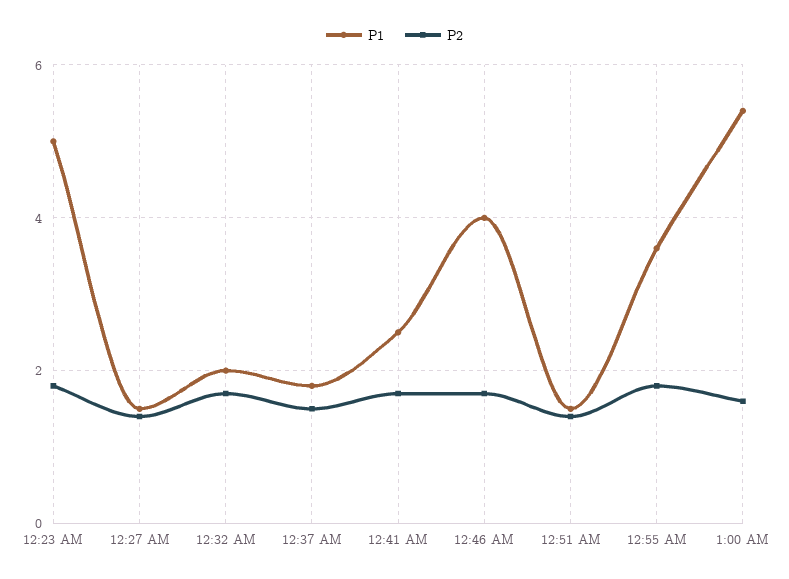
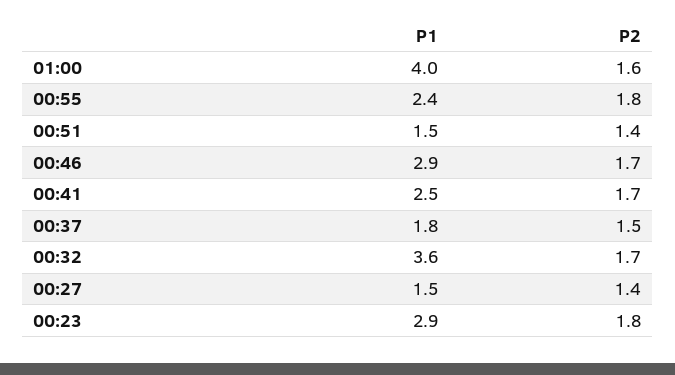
P1, 12:23 AM: 5 -> 2.9
P1, 12:32 AM: 2 -> 3.6
P1, 12:46 AM: 4 -> 2.9
P1, 12:55 AM: 3.5 -> 2.4
P1, 1:00 AM: 5.5 -> 4

